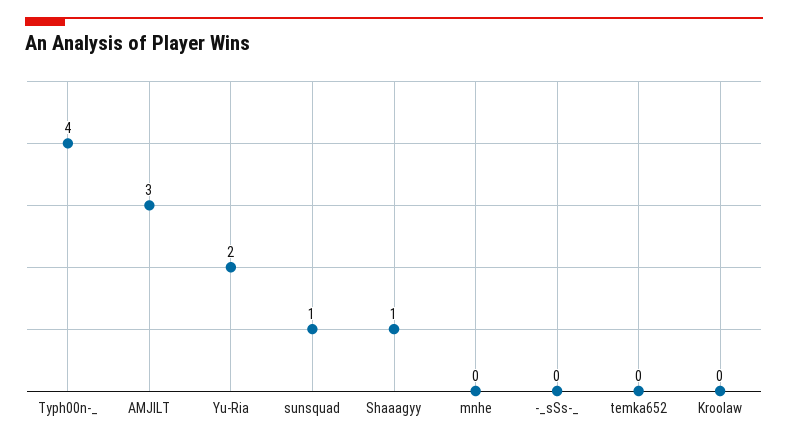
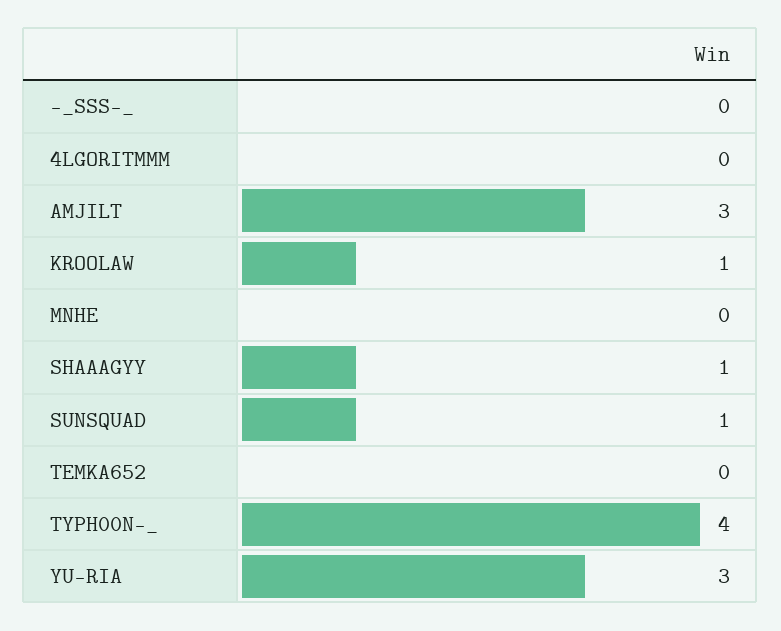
Yu-Ria: 2 -> 3
Kroolaw: 0 -> 1
4LGORITMMM: none -> 0

